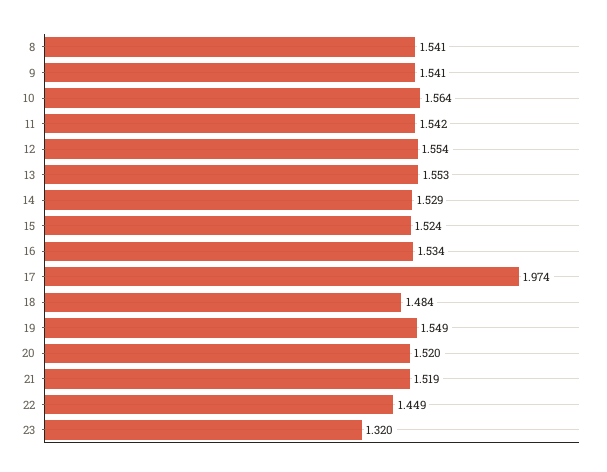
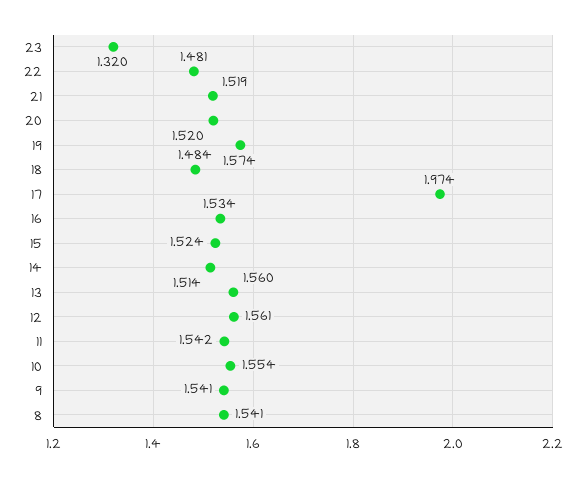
10: 1.564 -> 1.554
12: 1.554 -> 1.561
13: 1.553 -> 1.56
14: 1.529 -> 1.514
19: 1.549 -> 1.574
22: 1.449 -> 1.481

